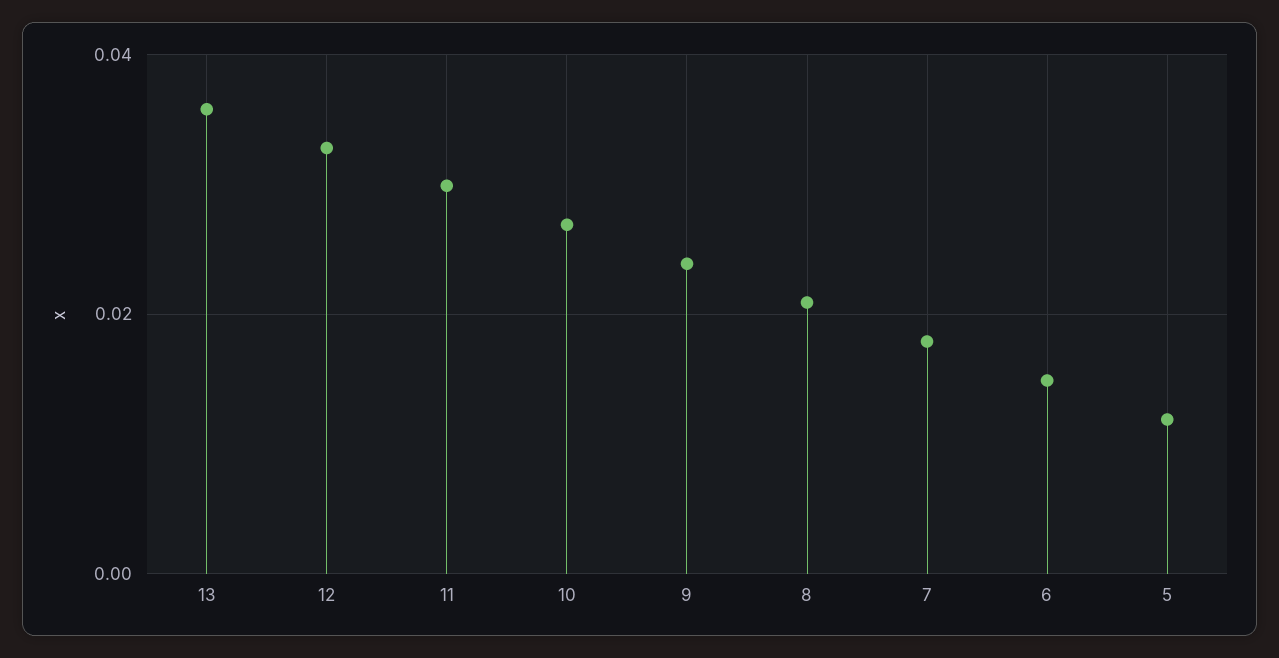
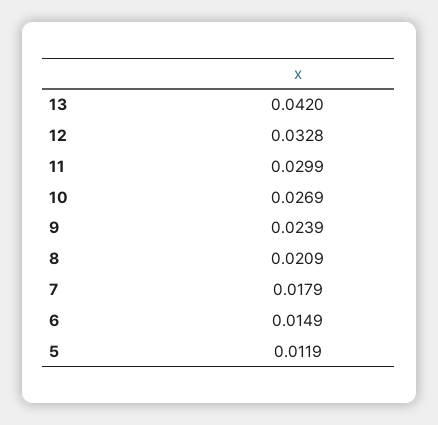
13: 0.036 -> 0.042

